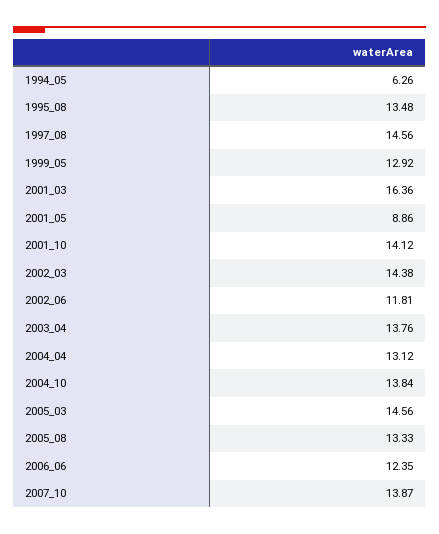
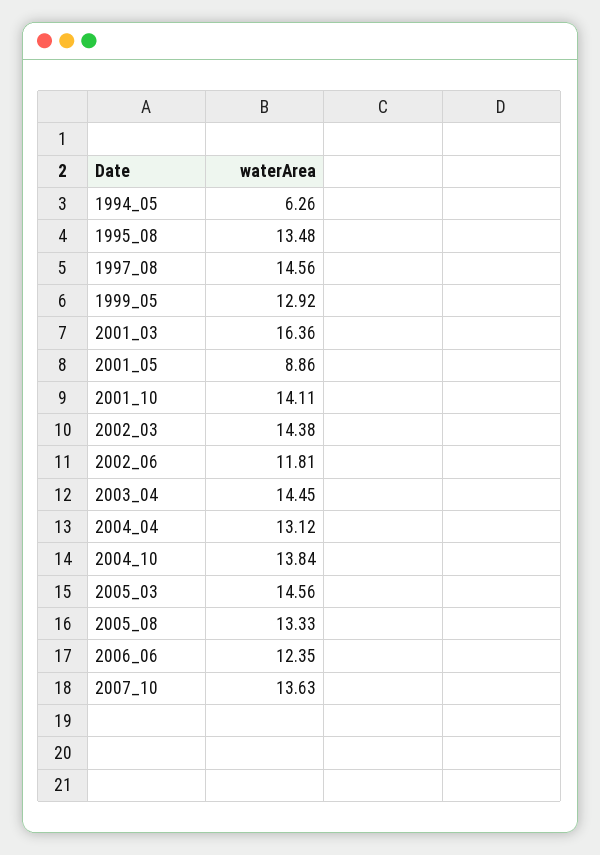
2001_10: 14.12 -> 14.11
2003_04: 13.76 -> 14.45
2007_10: 13.87 -> 13.63

